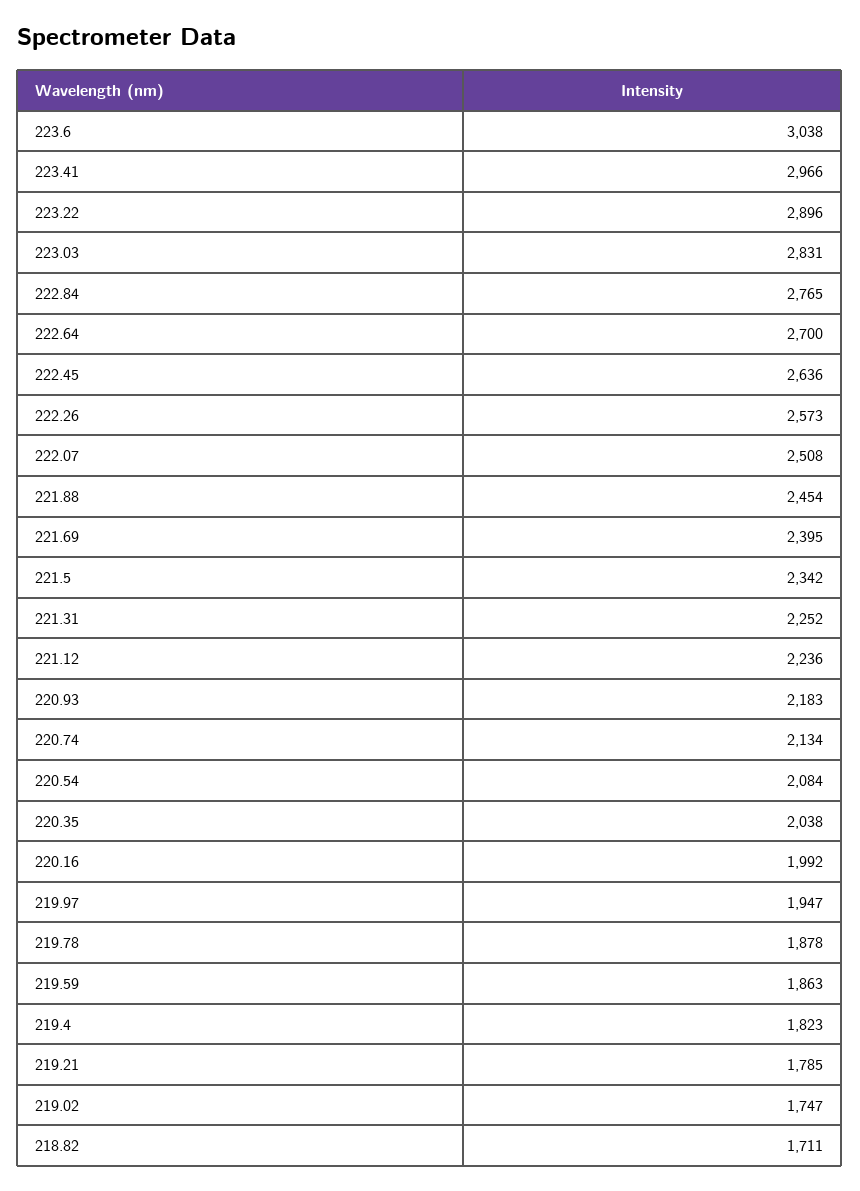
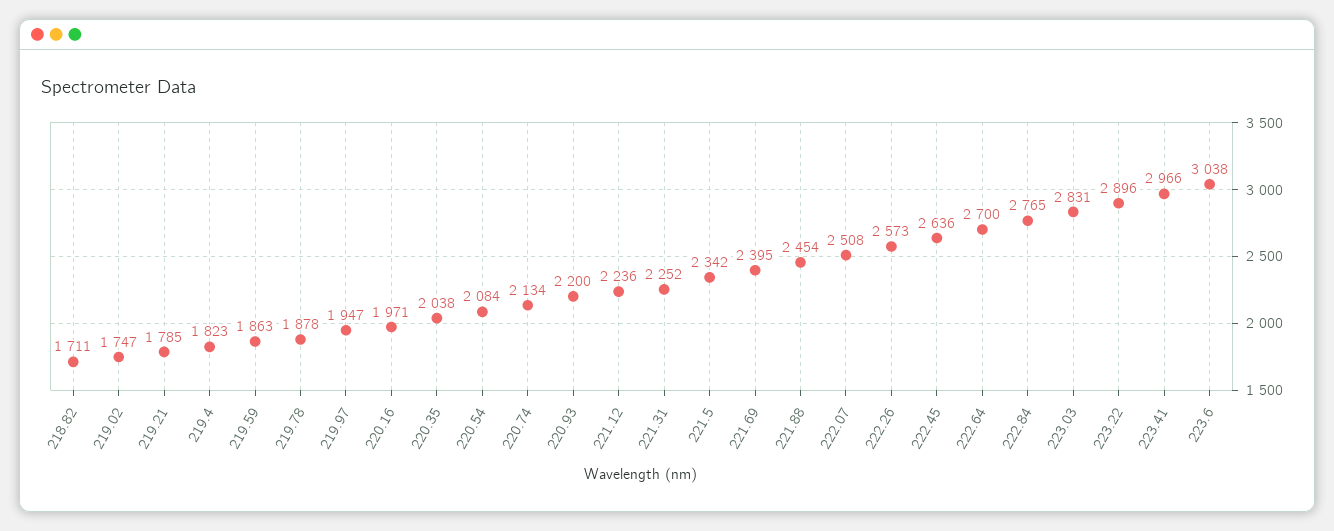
220.93: 2183 -> 2200
220.16: 1992 -> 1971

